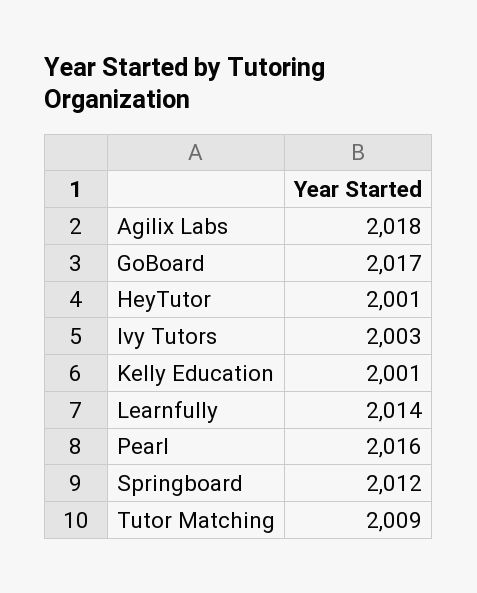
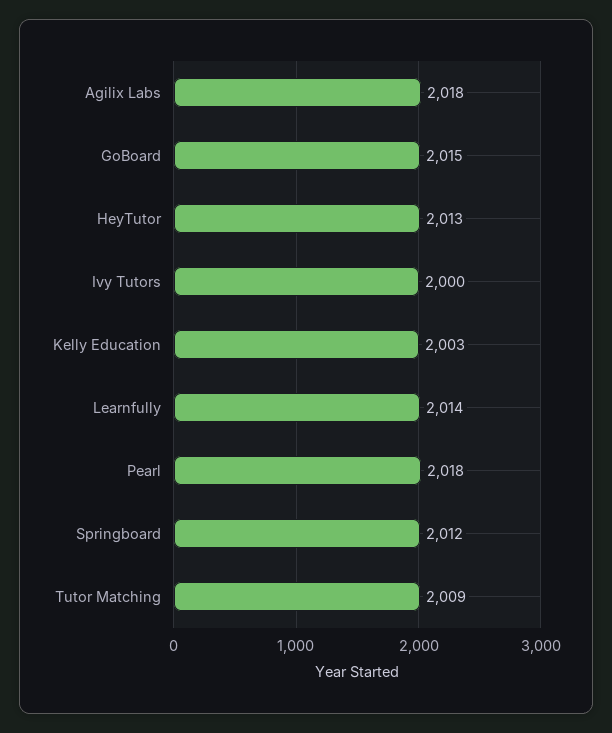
GoBoard: 2017 -> 2015
HeyTutor: 2001 -> 2013
Ivy Tutors: 2003 -> 2000
Kelly Education: 2001 -> 2003
Pearl: 2016 -> 2018

